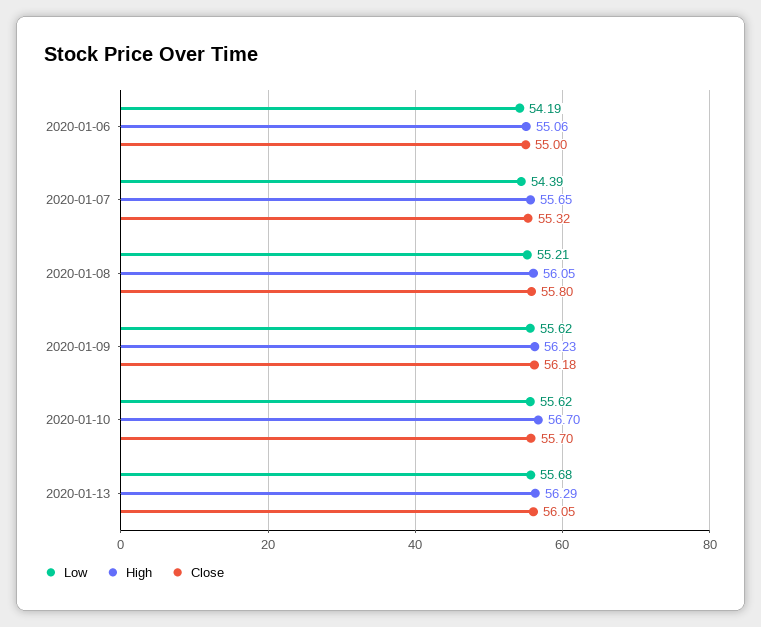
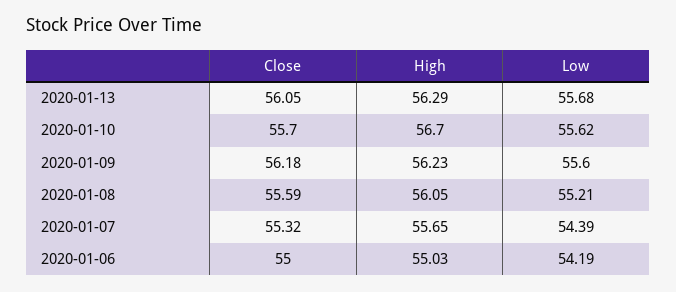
High, 2020-01-06: 55.06 -> 55.03
Close, 2020-01-08: 55.8 -> 55.59
Low, 2020-01-09: 55.62 -> 55.6

